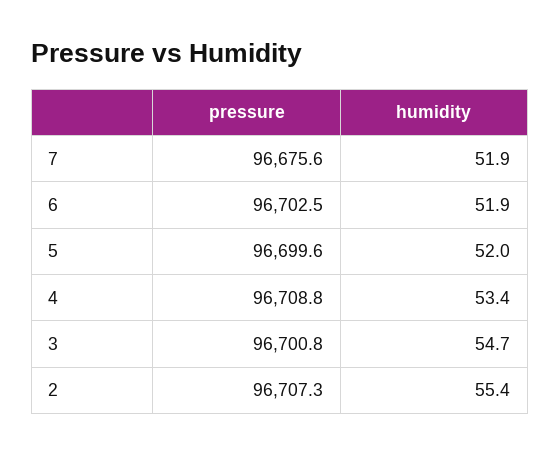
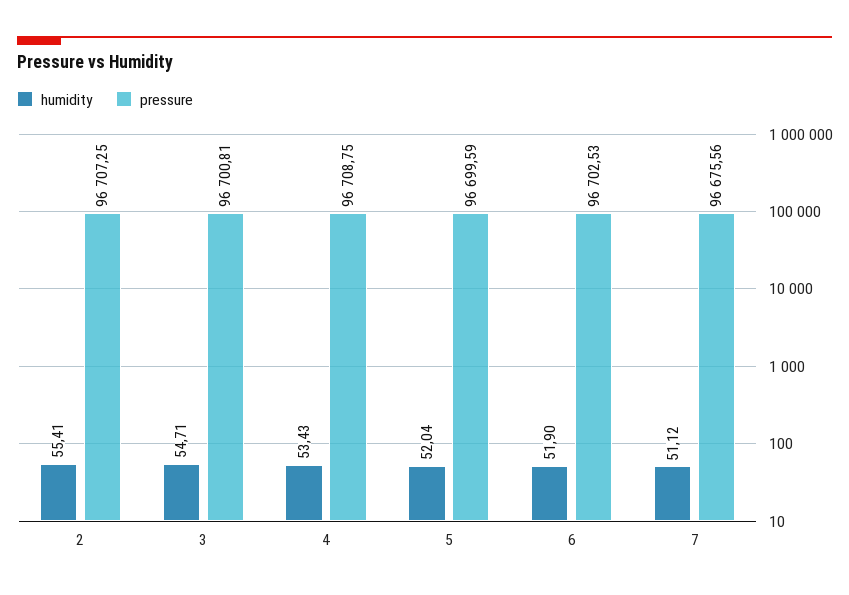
humidity, 7: 51.9 -> 51.12

